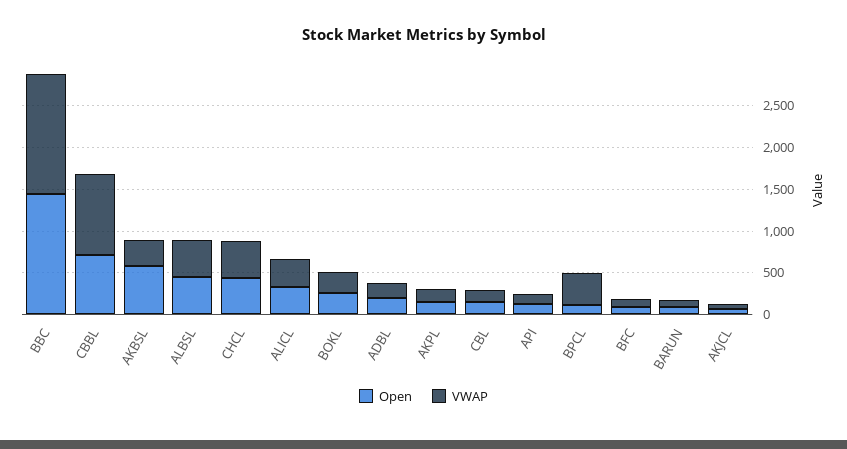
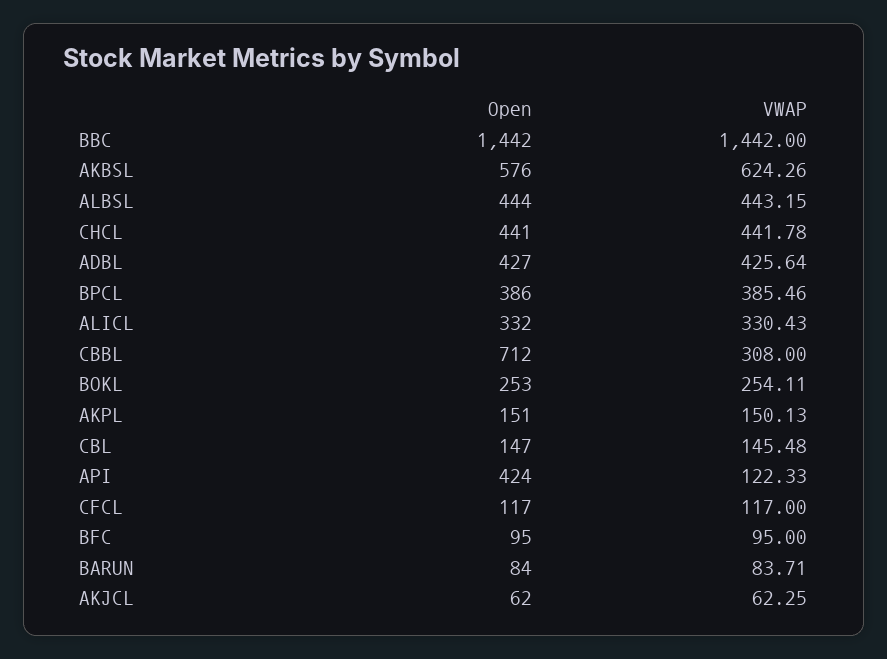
VWAP, CBBL: 1000 -> 308
VWAP, AKBSL: 300 -> 624.26
Open, ADBL: 200 -> 427
VWAP, ADBL: 200 -> 425.64
Open, API: 100 -> 424
Open, BPCL: 100 -> 386
Open, CFCL: none -> 117
VWAP, CFCL: none -> 117

